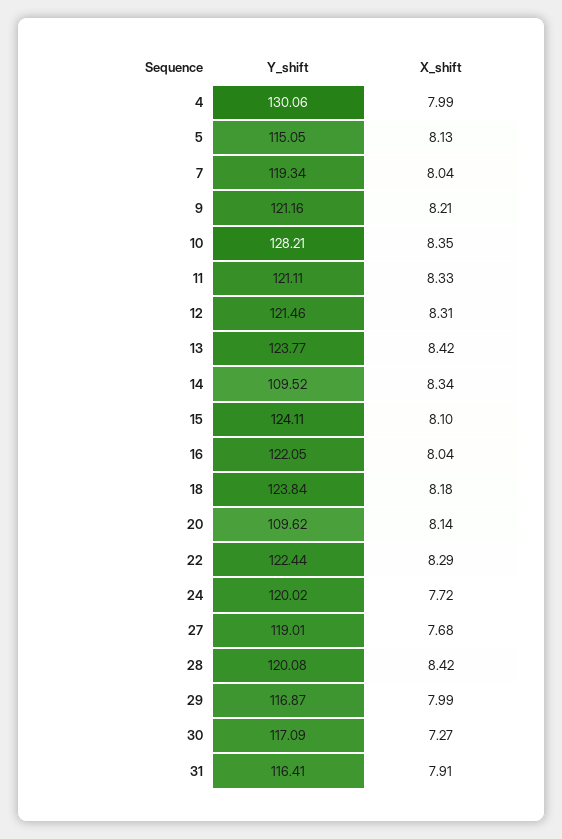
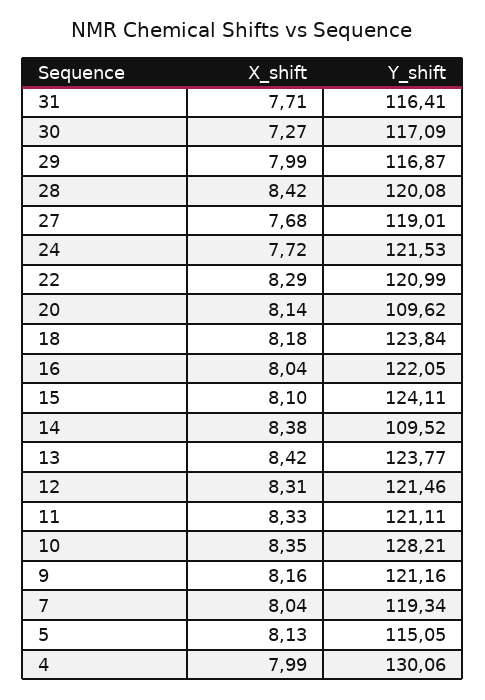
X_shift, 9: 8.21 -> 8.16
X_shift, 14: 8.34 -> 8.38
Y_shift, 22: 122.44 -> 120.99
Y_shift, 24: 120.02 -> 121.53
X_shift, 31: 7.91 -> 7.71

